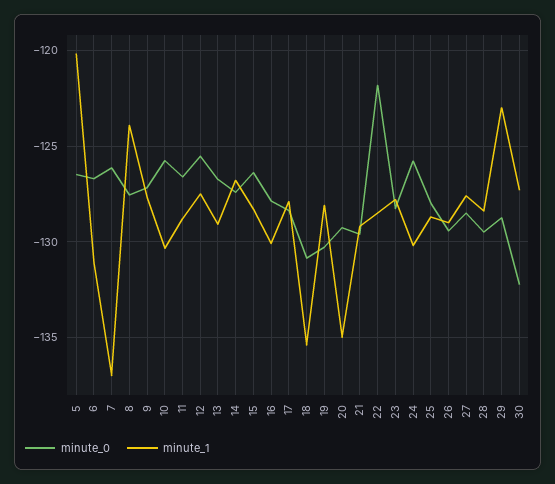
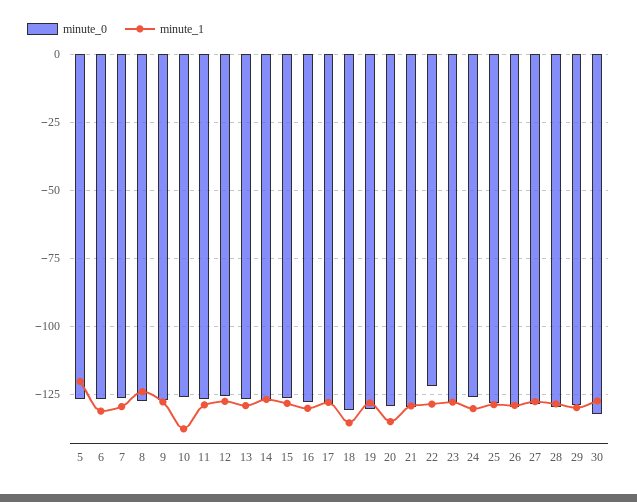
minute_1, 7: -137 -> -130
minute_1, 10: -130.5 -> -137.5
minute_1, 29: -123 -> -130

